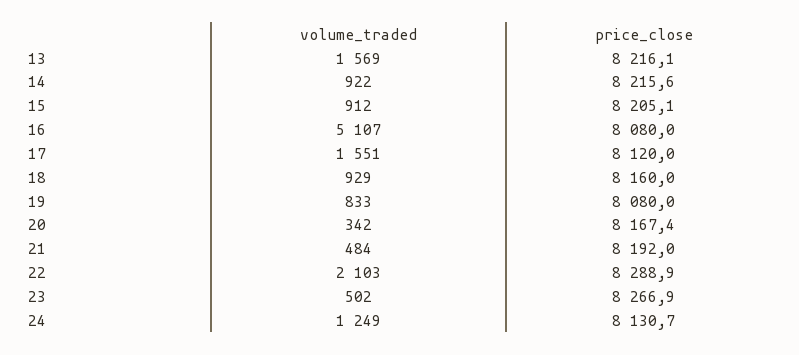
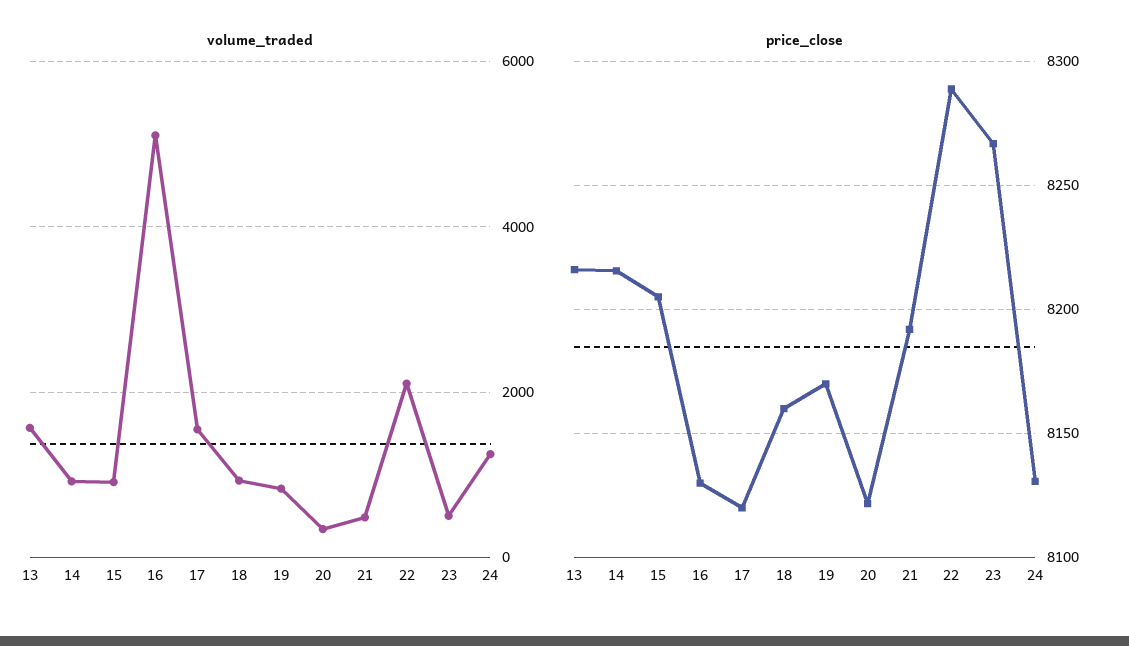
price_close, 16: 8080 -> 8130
price_close, 19: 8080 -> 8170
price_close, 20: 8167.4 -> 8120

